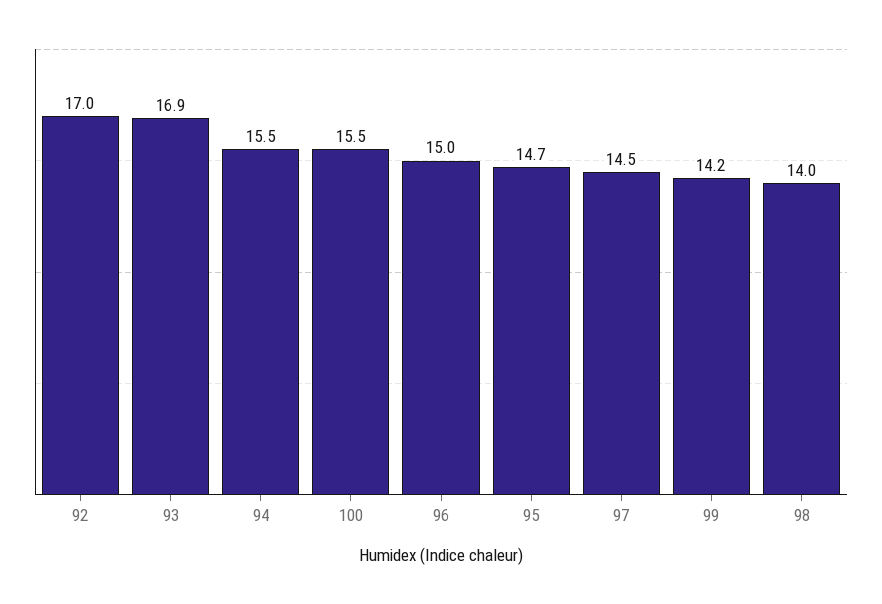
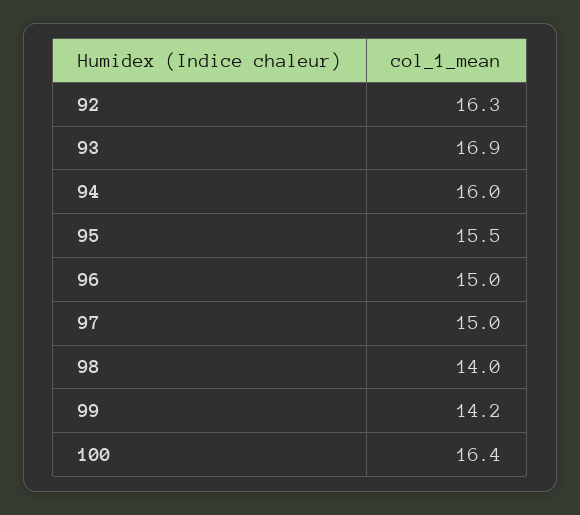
92: 17 -> 16.3
94: 15.5 -> 16
100: 15.5 -> 16.4
95: 14.7 -> 15.5
97: 14.5 -> 15

